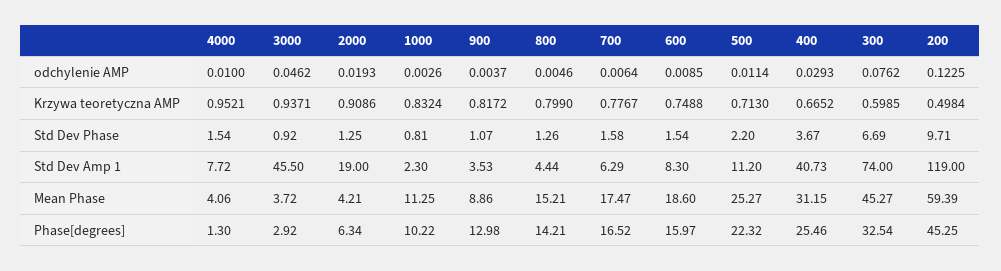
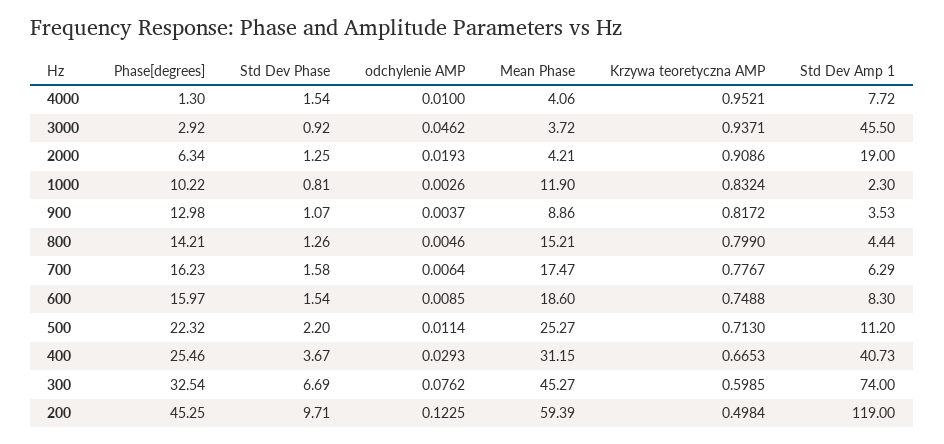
400, Krzywa teoretyczna AMP: 0.6652 -> 0.6653
1000, Mean Phase: 11.25 -> 11.9
700, Phase[degrees]: 16.52 -> 16.23

